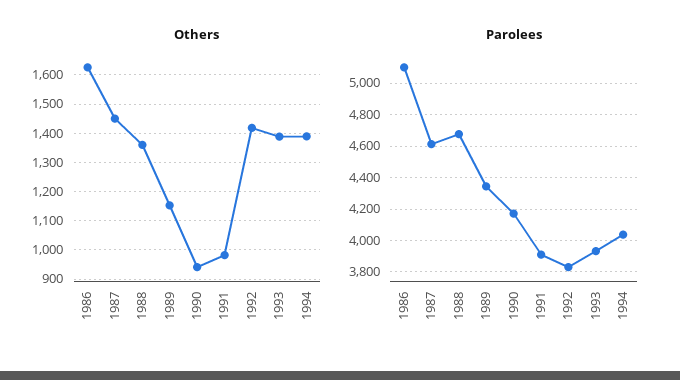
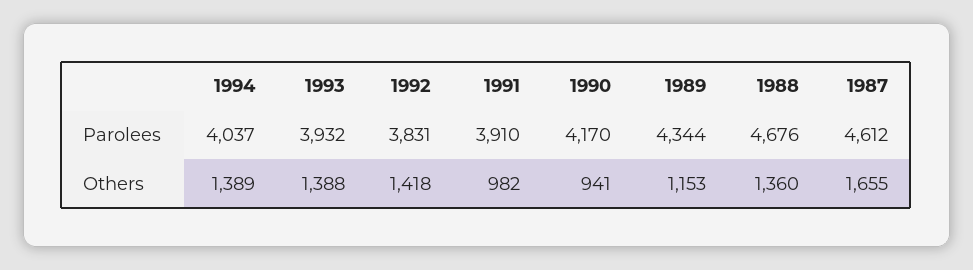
Others, 1986: 1625 -> none
Others, 1987: 1450 -> 1655
Parolees, 1986: 5100 -> none

